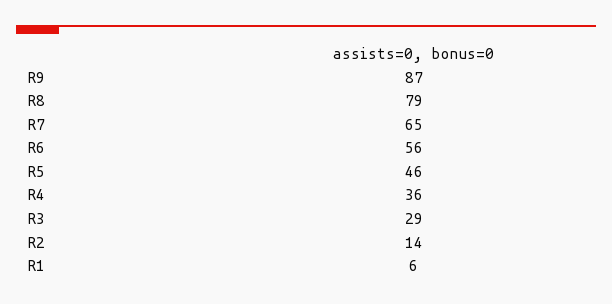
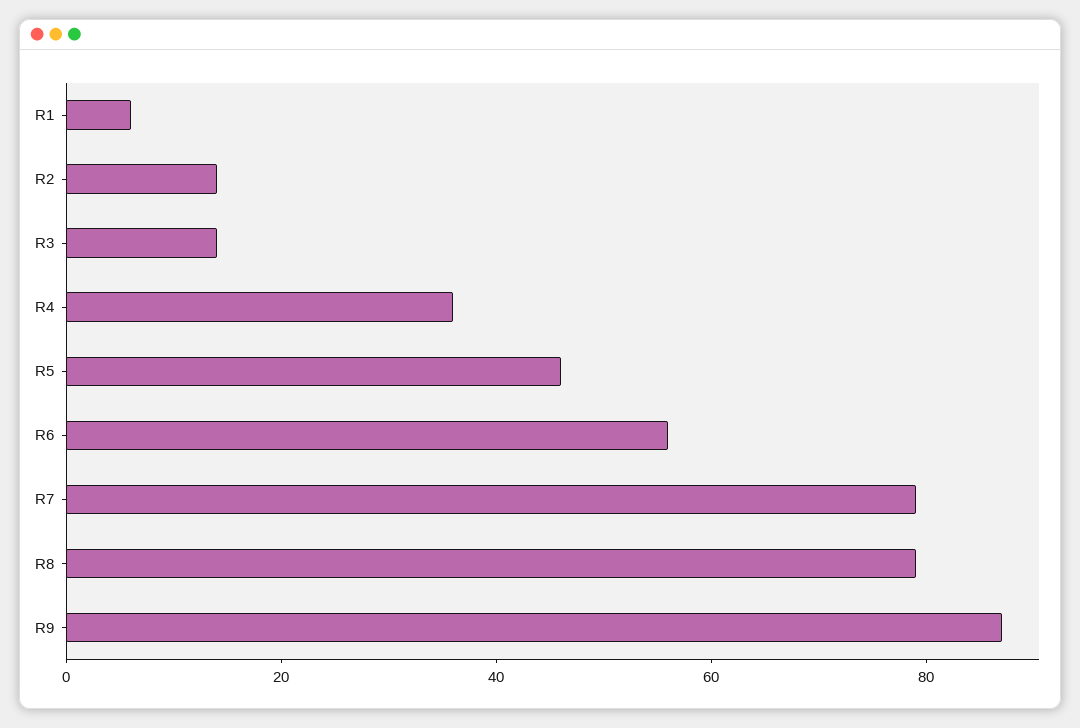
R7: 65 -> 80
R3: 29 -> 15

